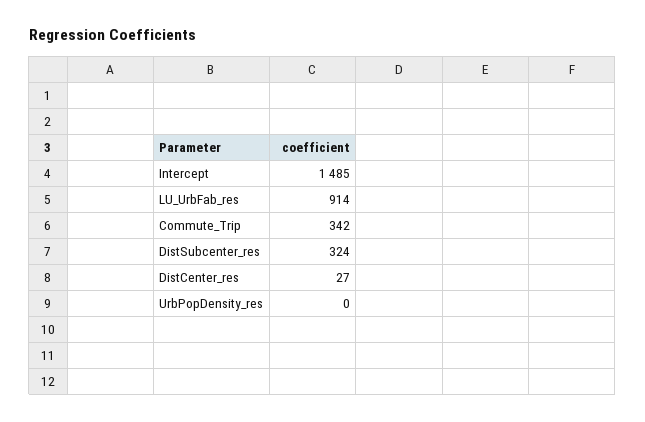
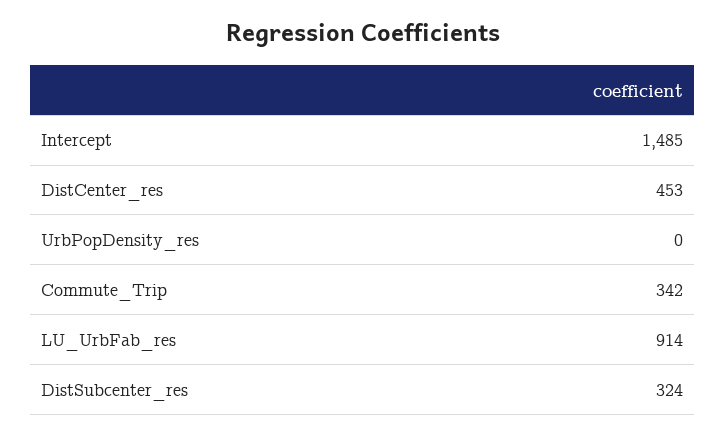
DistCenter_res: 27 -> 453

